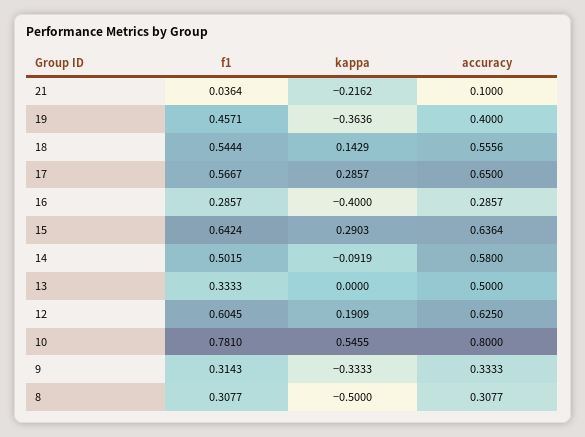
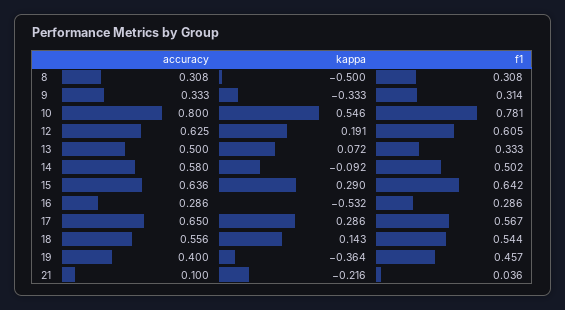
kappa, 16: -0.4 -> -0.532
kappa, 13: 0 -> 0.072

